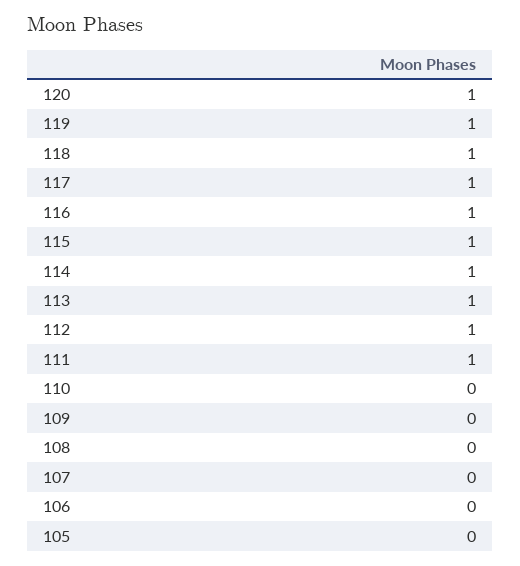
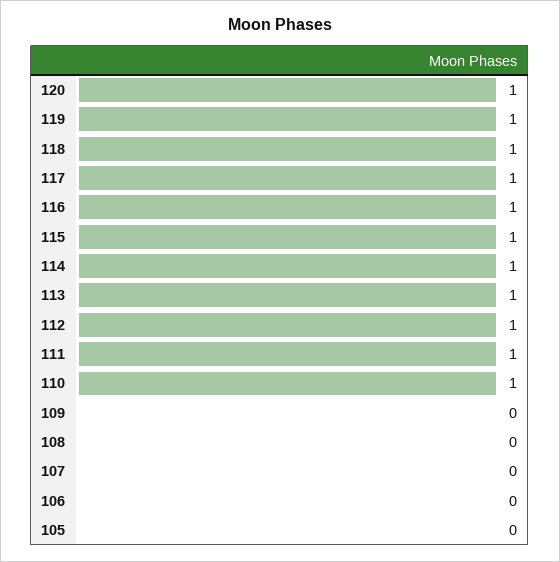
110: 0 -> 1

